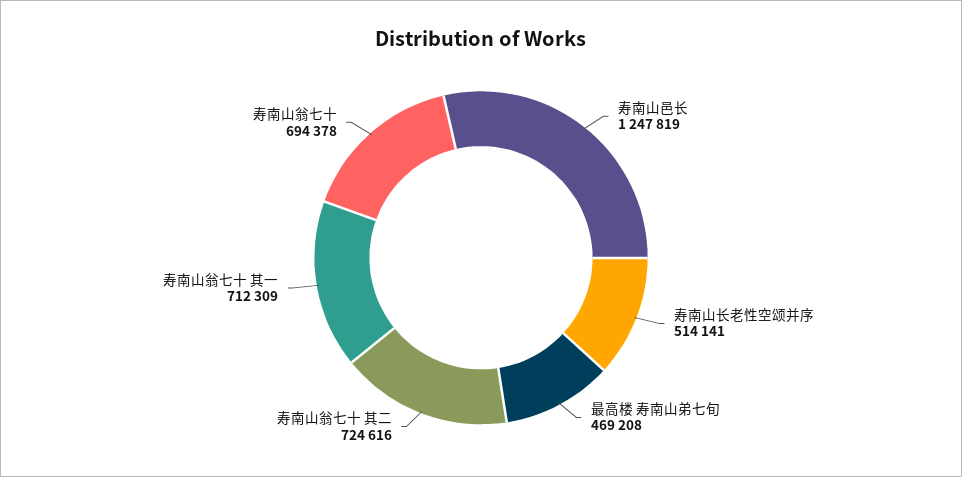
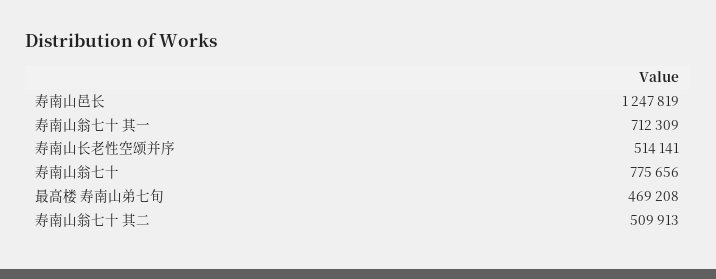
寿南山翁七十 其二: 724616 -> 509913
寿南山翁七十: 694378 -> 775656

